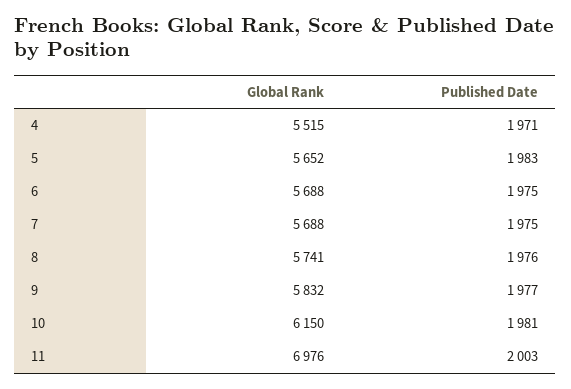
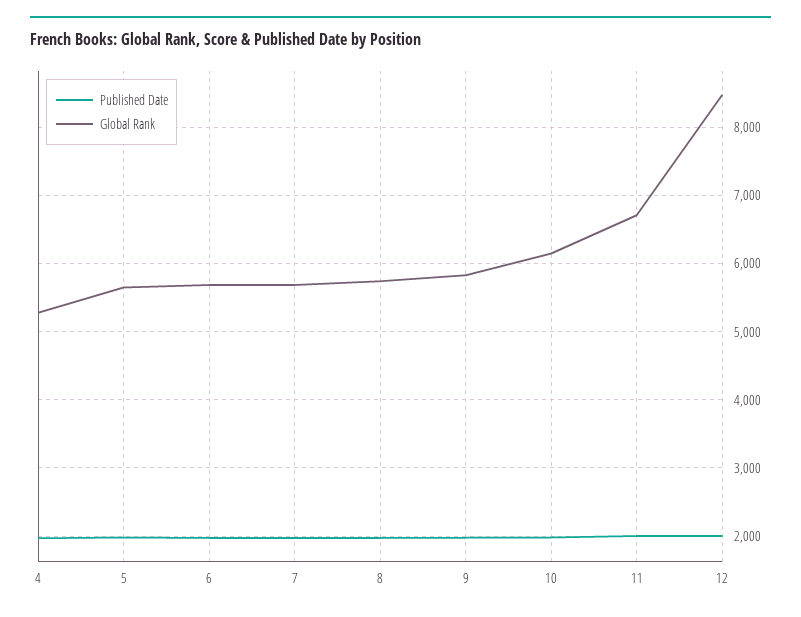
Global Rank, 4: 5515 -> 5300
Global Rank, 11: 6976 -> 6700
Published Date, 12: none -> 2000
Global Rank, 12: none -> 8500

